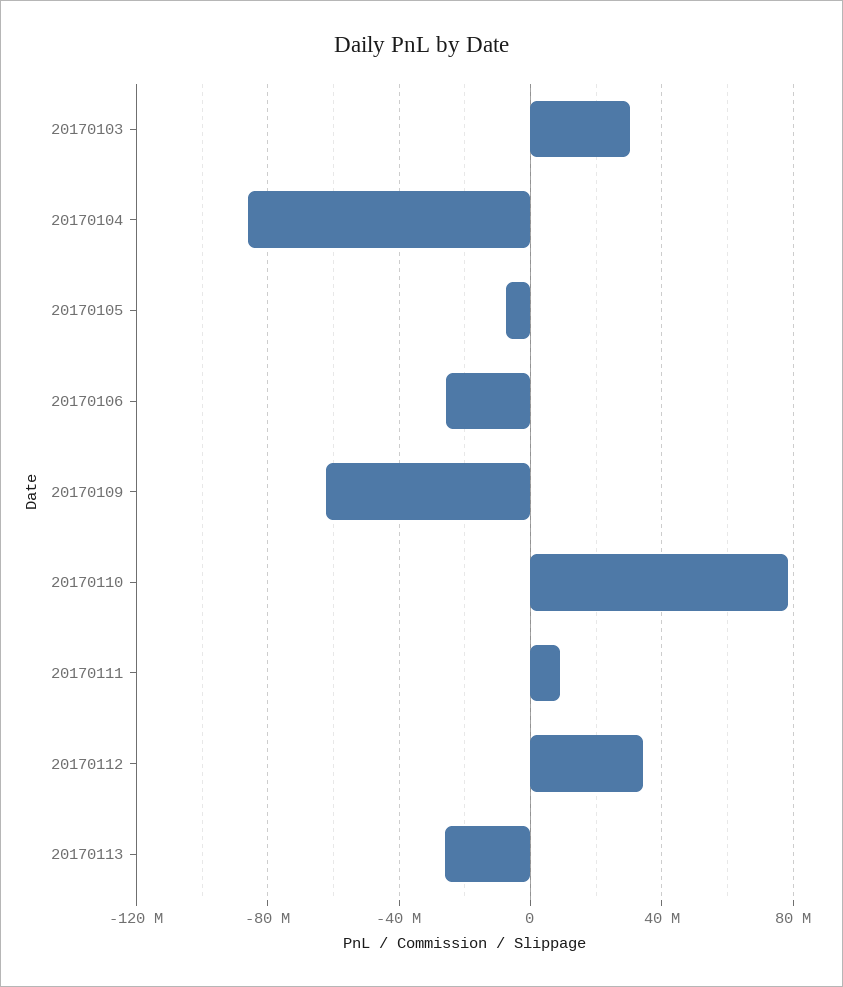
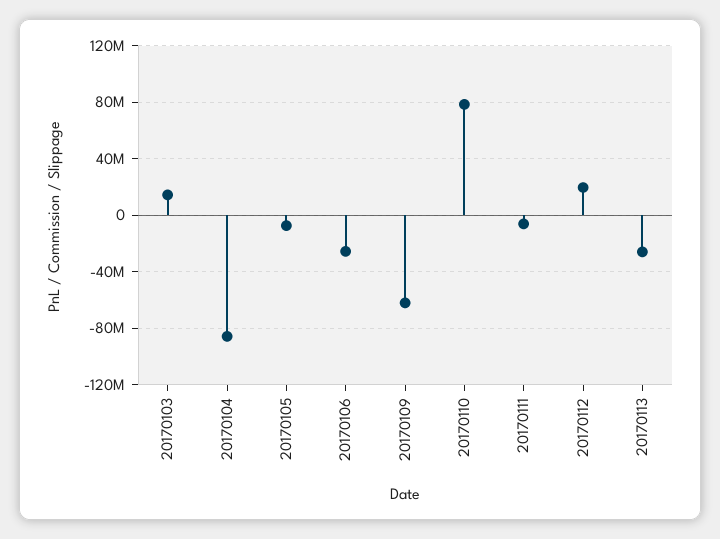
20170103: 30000000 -> 15000000
20170111: 10000000 -> -5000000
20170112: 35000000 -> 20000000

